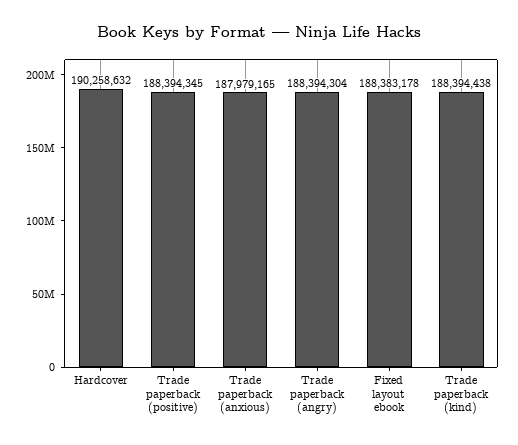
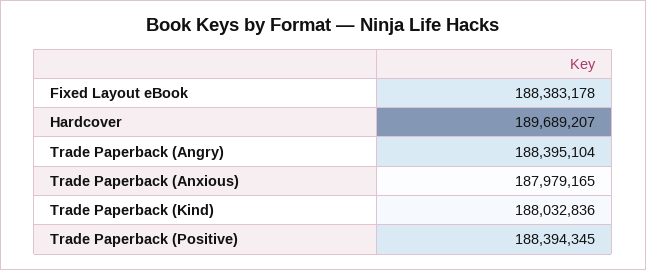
Hardcover: 190258632 -> 189689207
Trade paperback (angry): 188394304 -> 188395104
Trade paperback (kind): 188394438 -> 188032836

